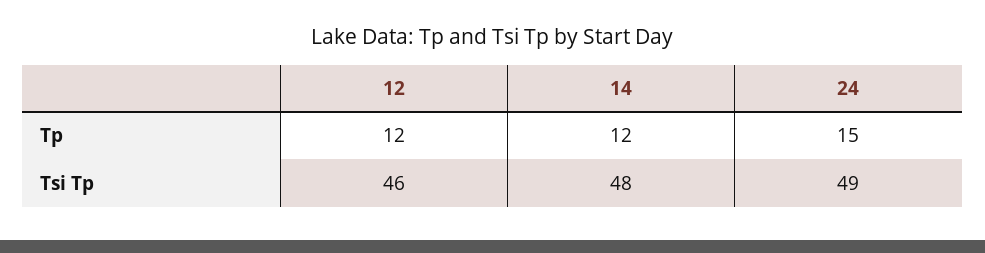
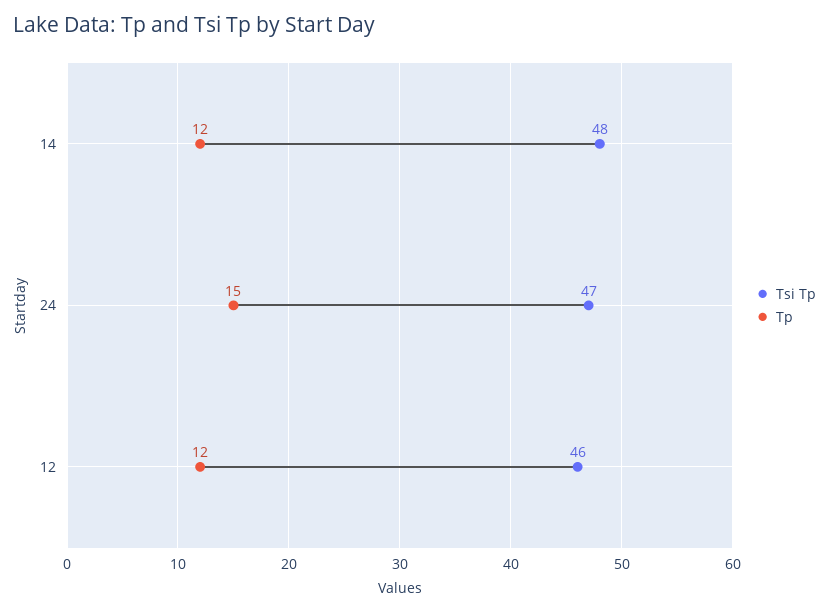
Tsi Tp, 24: 49 -> 47

